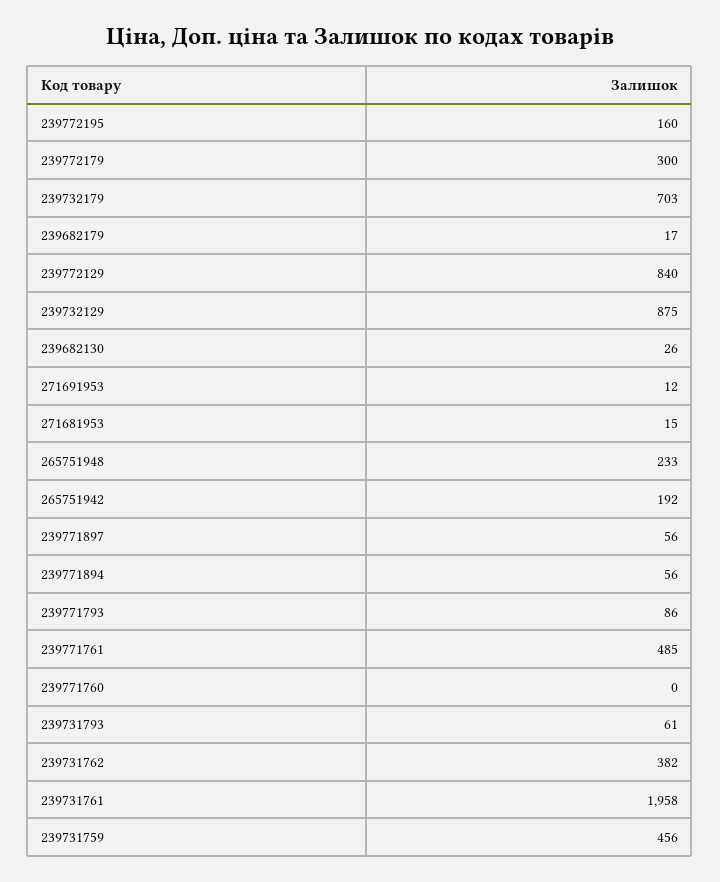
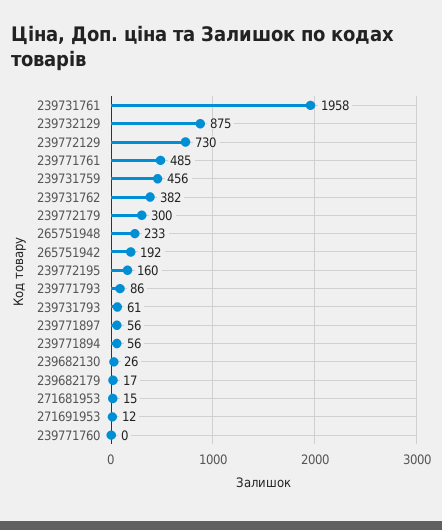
239732179: 703 -> none
239772129: 840 -> 730

